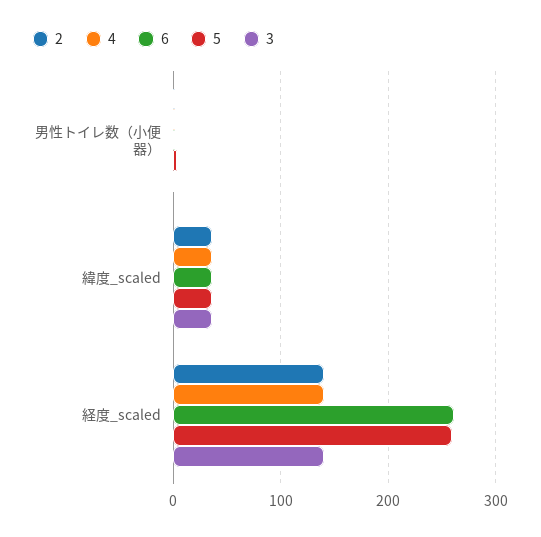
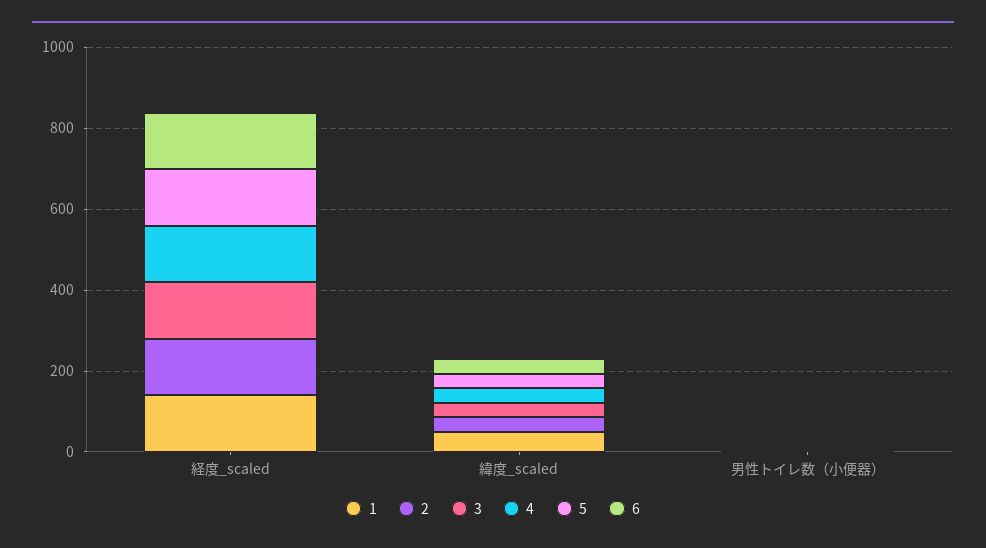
6, 経度_scaled: 260 -> 150
5, 経度_scaled: 260 -> 150
1, 経度_scaled: none -> 150
1, 緯度_scaled: none -> 50
1, 男性トイレ数（小便器）: none -> 0

